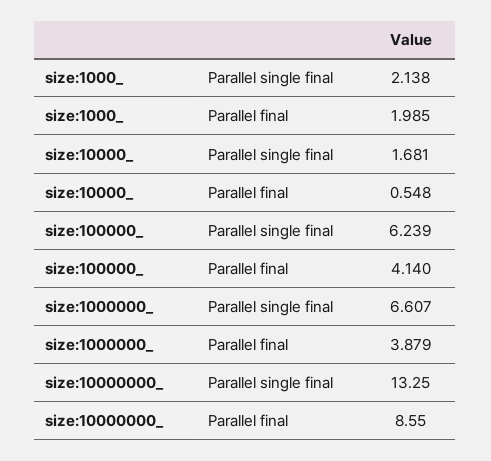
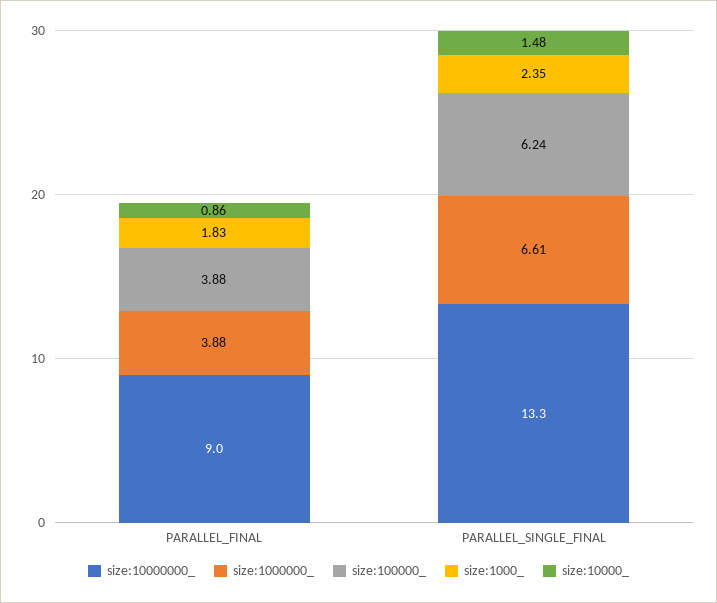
size:1000_, Parallel single final: 2.138 -> 2.35
size:1000_, Parallel final: 1.985 -> 1.83
size:10000_, Parallel single final: 1.681 -> 1.48
size:10000_, Parallel final: 0.548 -> 0.86
size:100000_, Parallel final: 4.14 -> 3.88
size:10000000_, Parallel final: 8.55 -> 9

